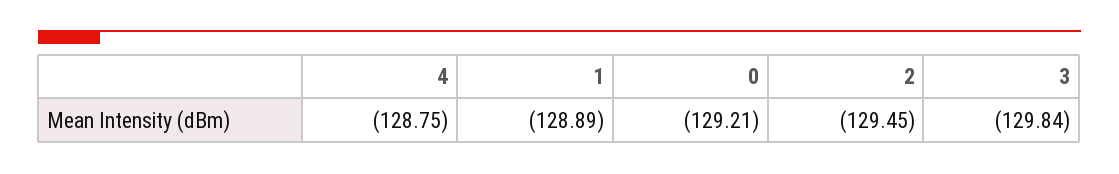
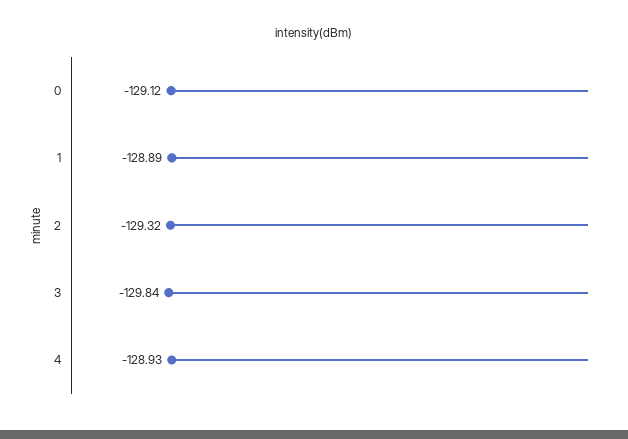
4: -128.75 -> -128.93
0: -129.21 -> -129.12
2: -129.45 -> -129.32

